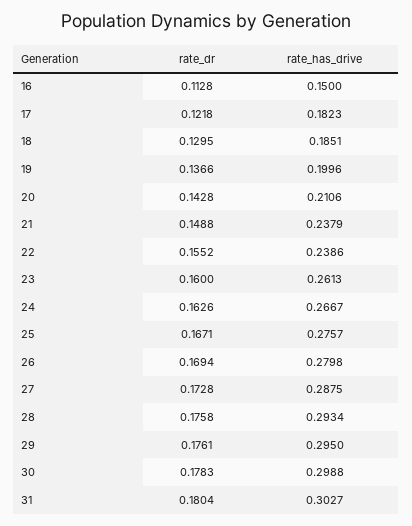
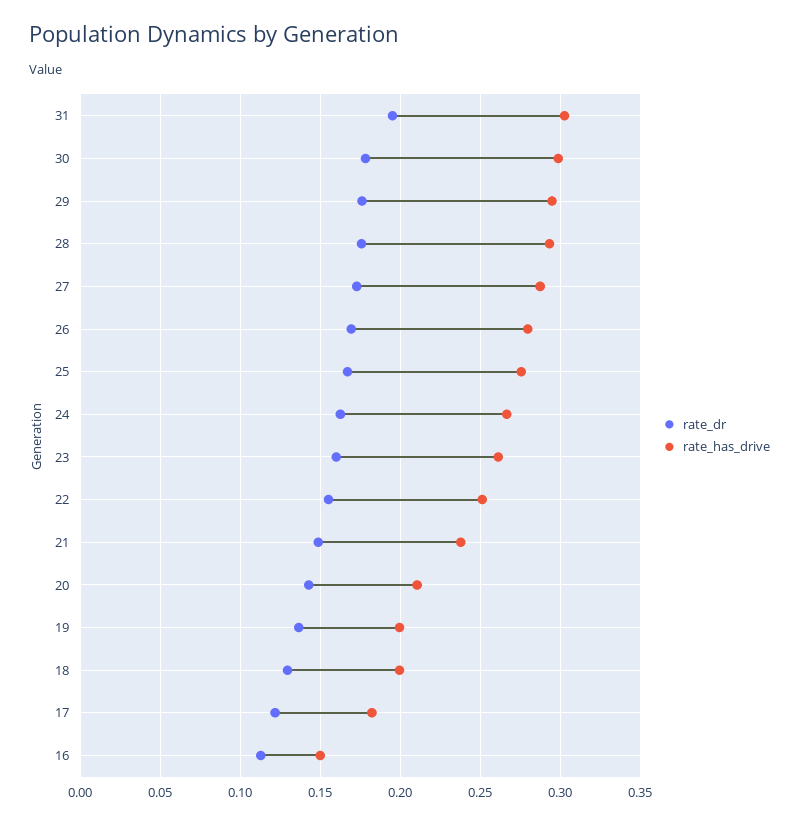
rate_has_drive, 18: 0.1851 -> 0.2
rate_has_drive, 22: 0.2386 -> 0.25
rate_dr, 31: 0.1804 -> 0.195

